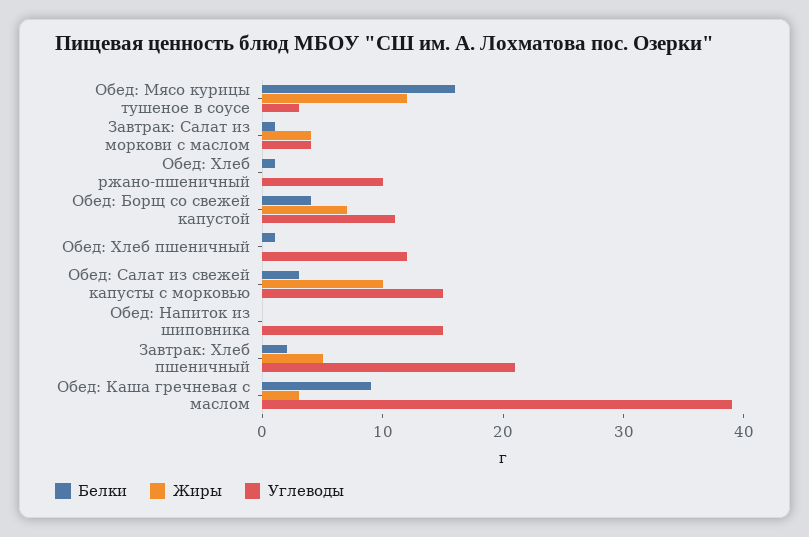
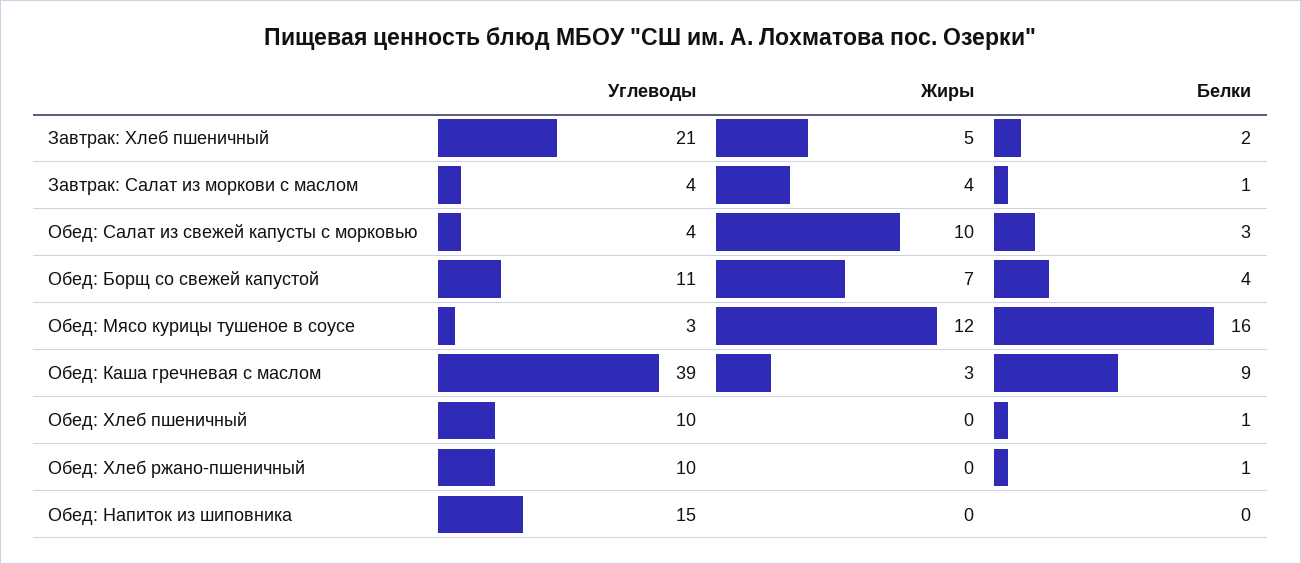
Углеводы, Обед: Хлеб пшеничный: 12 -> 10
Углеводы, Обед: Салат из свежей капусты с морковью: 15 -> 4

